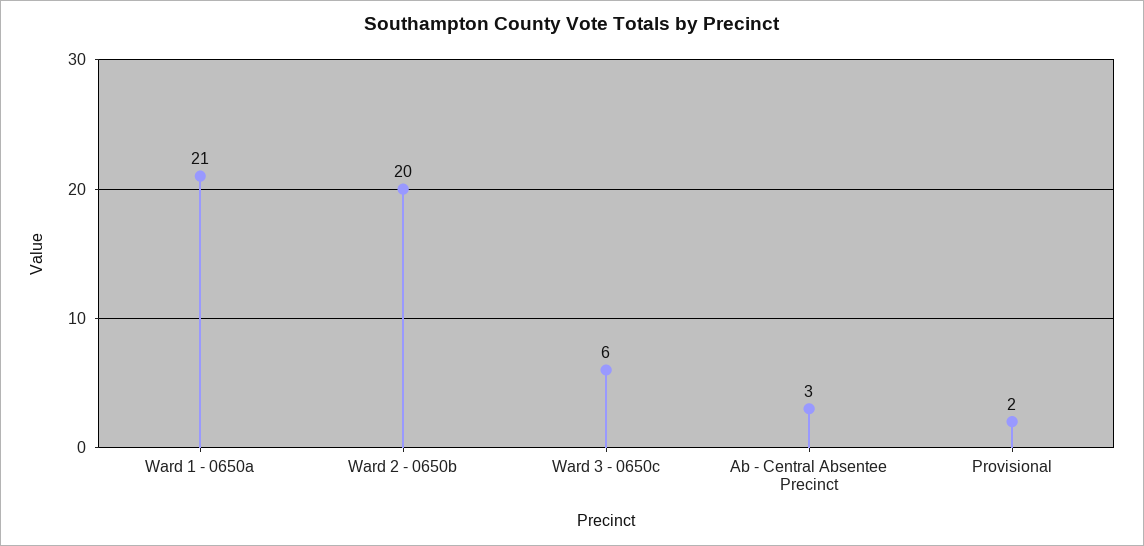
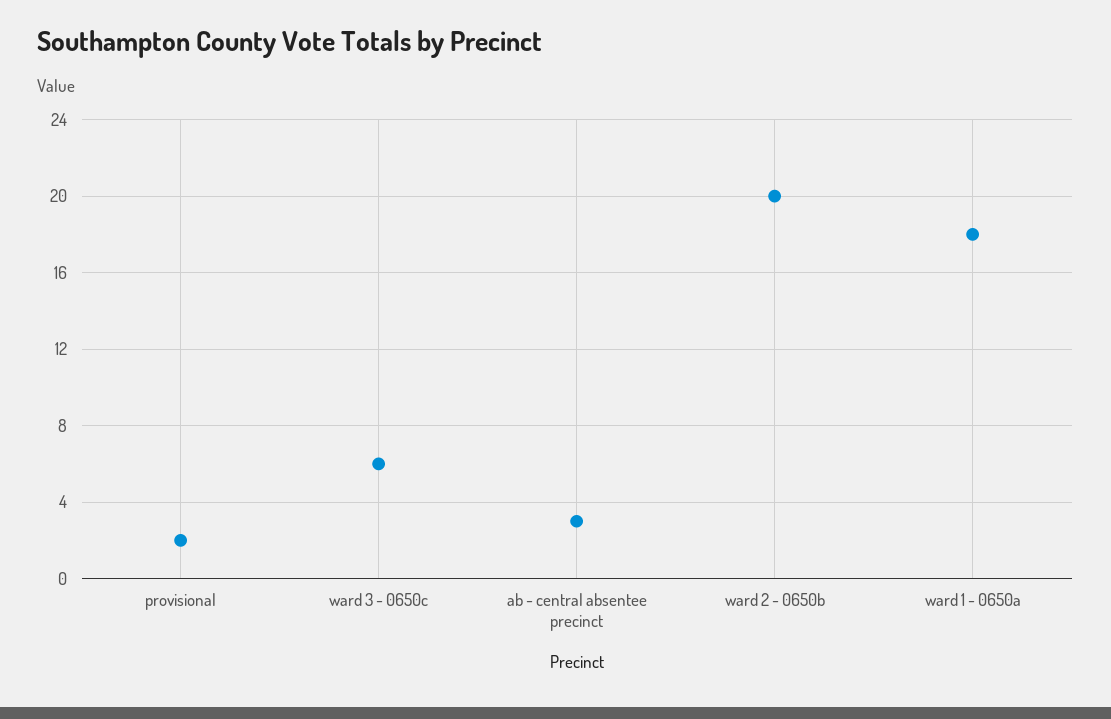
Ward 1 - 0650a: 21 -> 18

